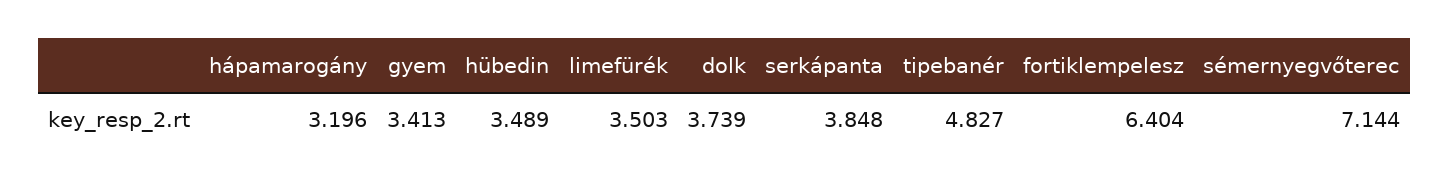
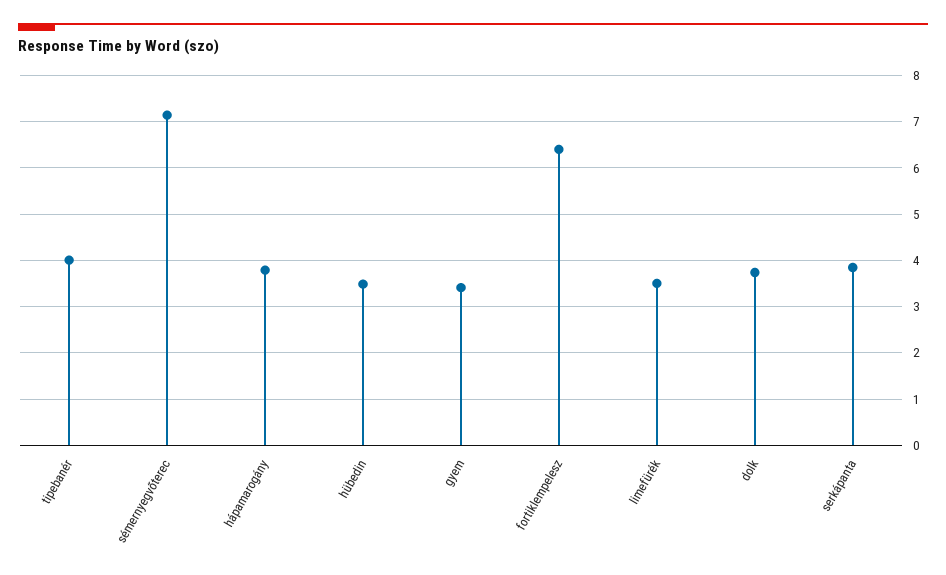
hápamarogány: 3.196 -> 3.8
tipebanér: 4.827 -> 4

